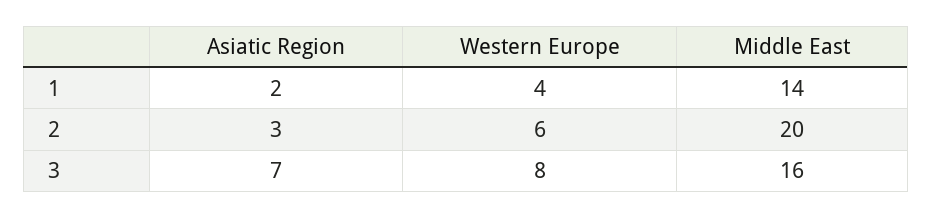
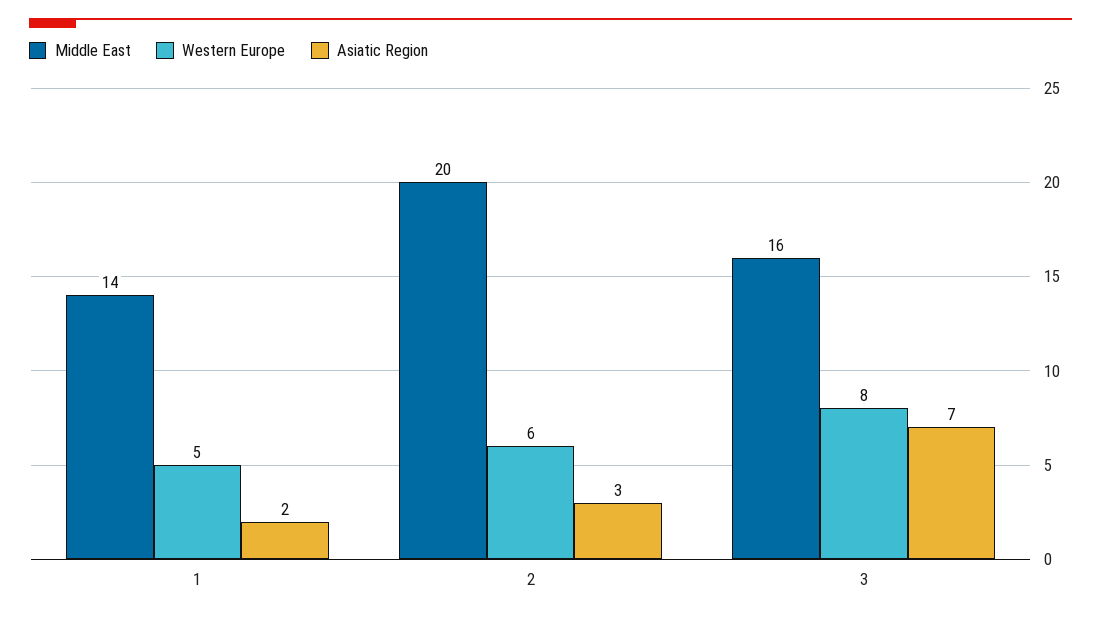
Western Europe, 1: 4 -> 5

